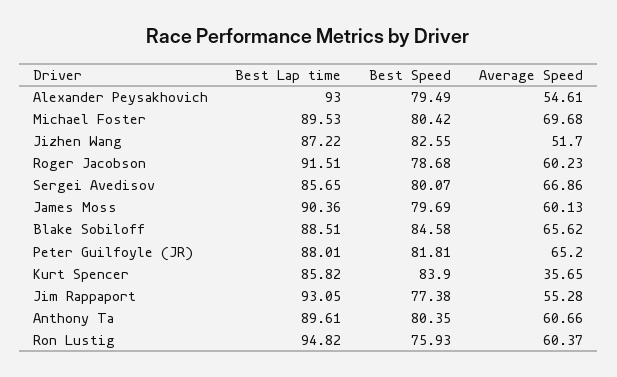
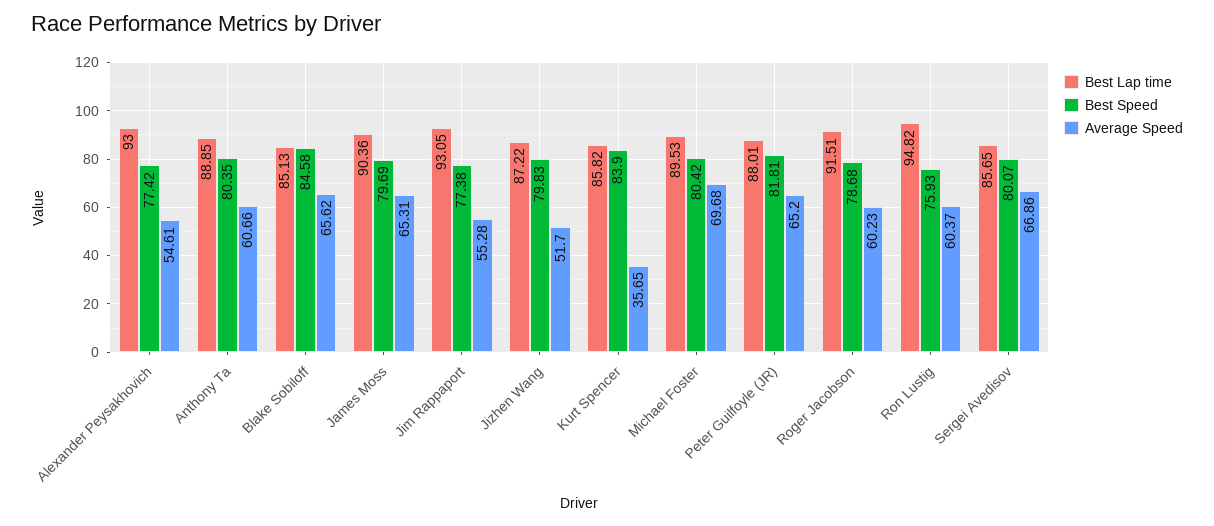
Best Speed, Alexander Peysakhovich: 79.49 -> 77.42
Best Speed, Jizhen Wang: 82.55 -> 79.83
Average Speed, James Moss: 60.13 -> 65.31
Best Lap time, Blake Sobiloff: 88.51 -> 85.13
Best Lap time, Anthony Ta: 89.61 -> 88.85

